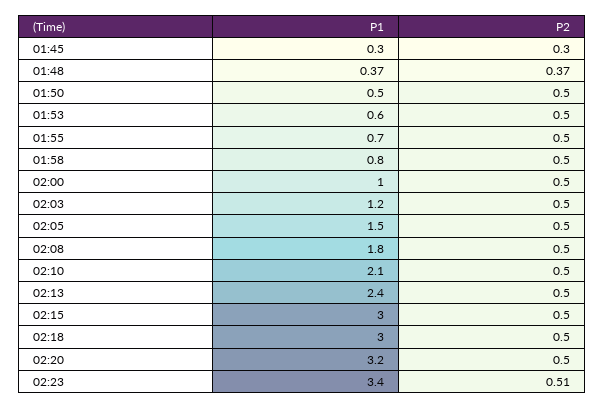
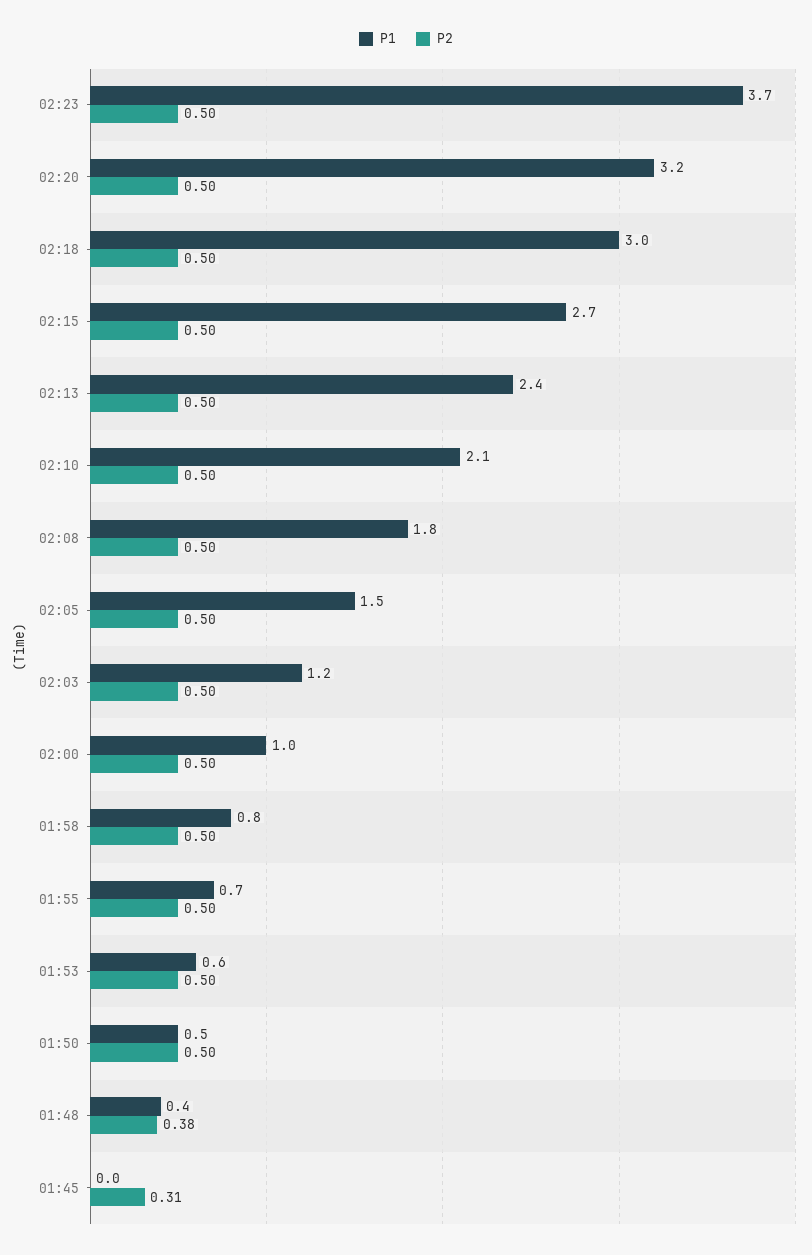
P1, 01:45: 0.3 -> 0
P2, 01:45: 0.3 -> 0.31
P2, 01:48: 0.37 -> 0.38
P1, 02:15: 3 -> 2.7
P1, 02:23: 3.4 -> 3.7
P2, 02:23: 0.51 -> 0.5

